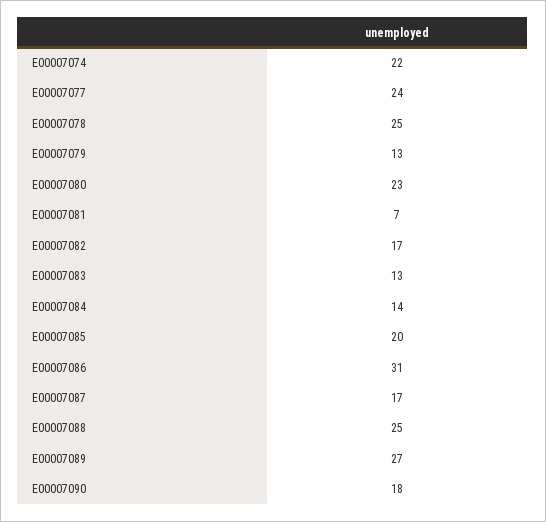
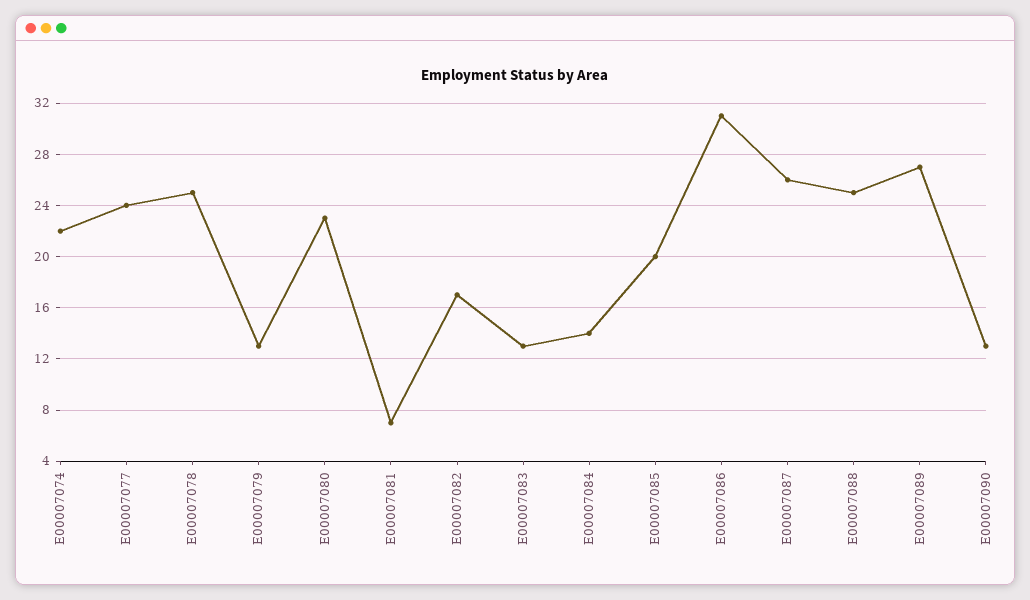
E00007087: 17 -> 26
E00007090: 18 -> 13

